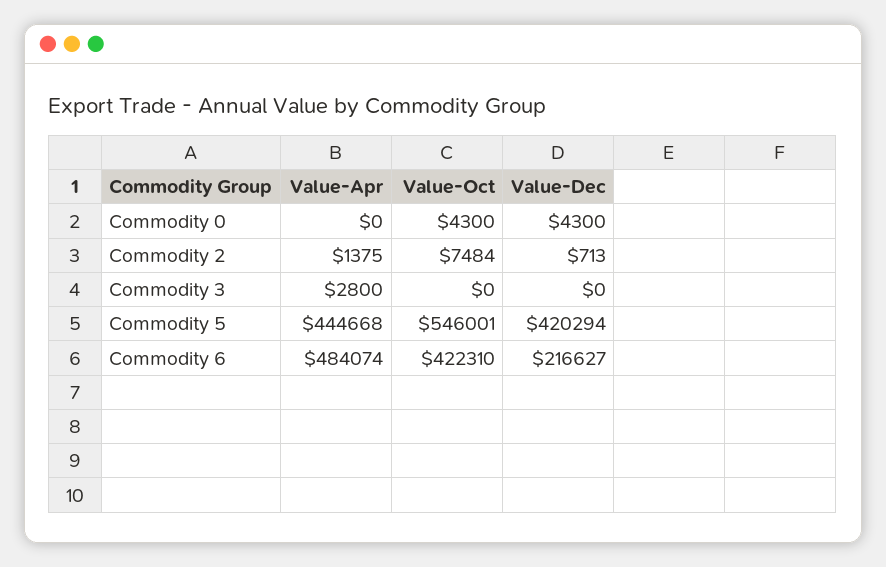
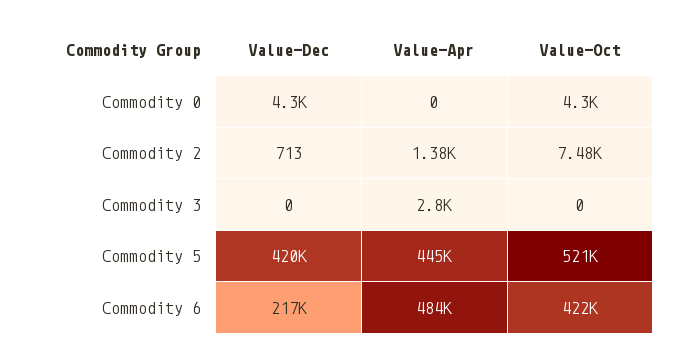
Value-Oct, Commodity 5: 546001 -> 521000

